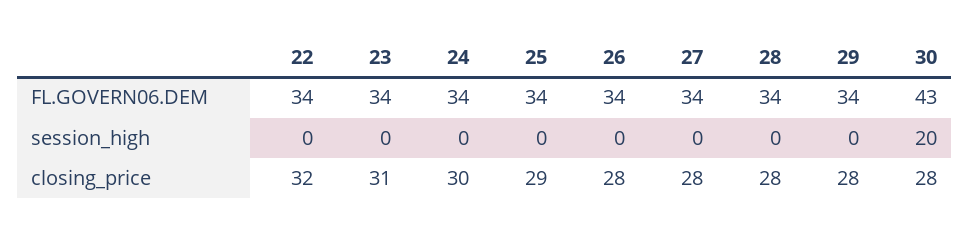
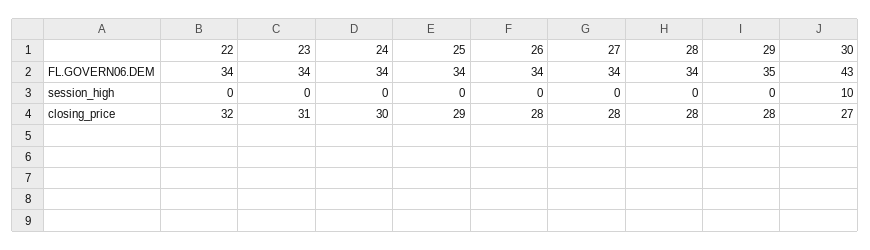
29, FL.GOVERN06.DEM: 34 -> 35
30, session_high: 20 -> 10
30, closing_price: 28 -> 27

